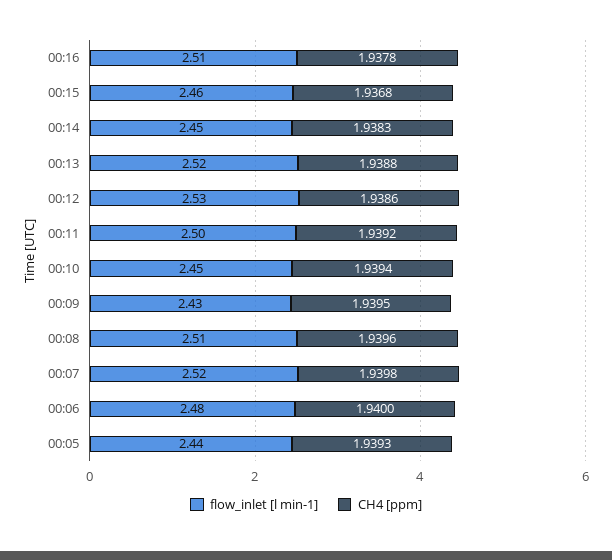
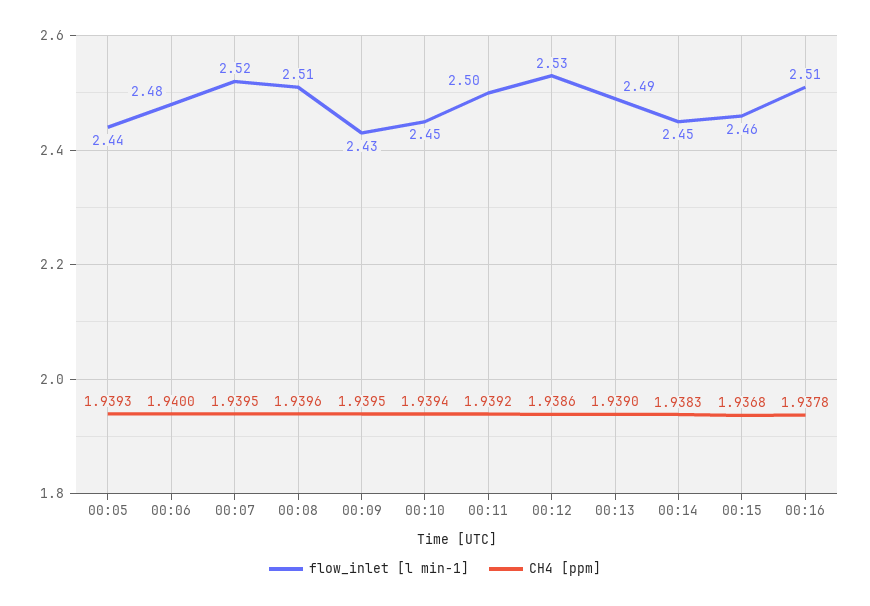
flow_inlet [l min-1], 00:13: 2.52 -> 2.49
CH4 [ppm], 00:13: 1.9388 -> 1.939
CH4 [ppm], 00:07: 1.9398 -> 1.9395

